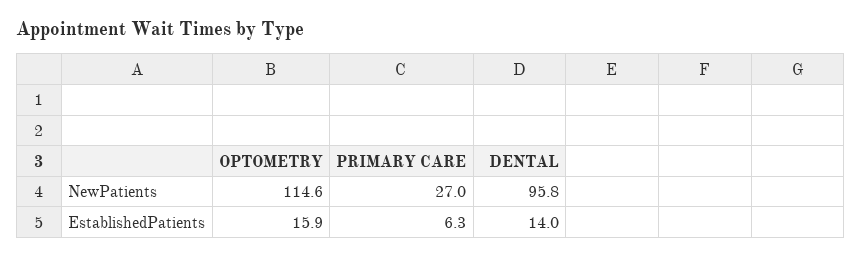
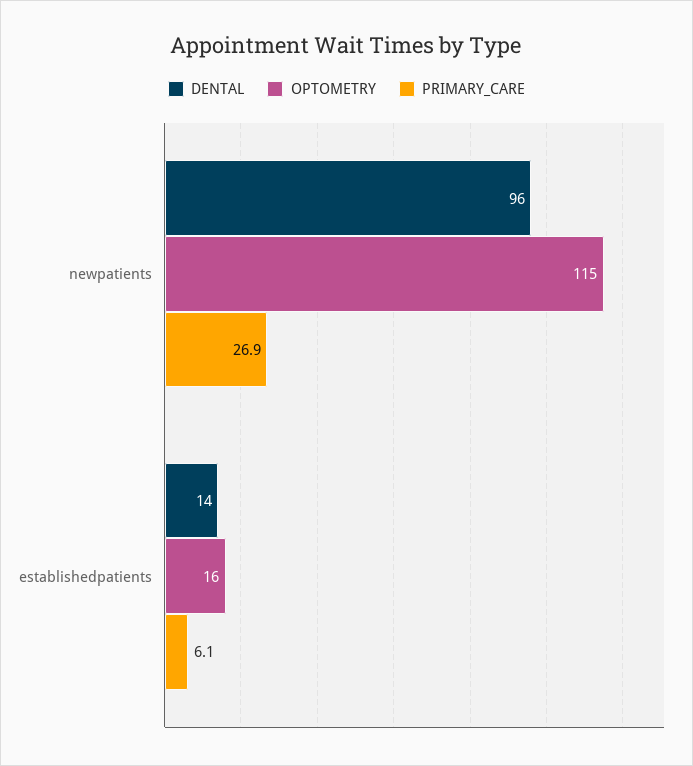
PRIMARY CARE, NewPatients: 27 -> 26.9
PRIMARY CARE, EstablishedPatients: 6.3 -> 6.1

